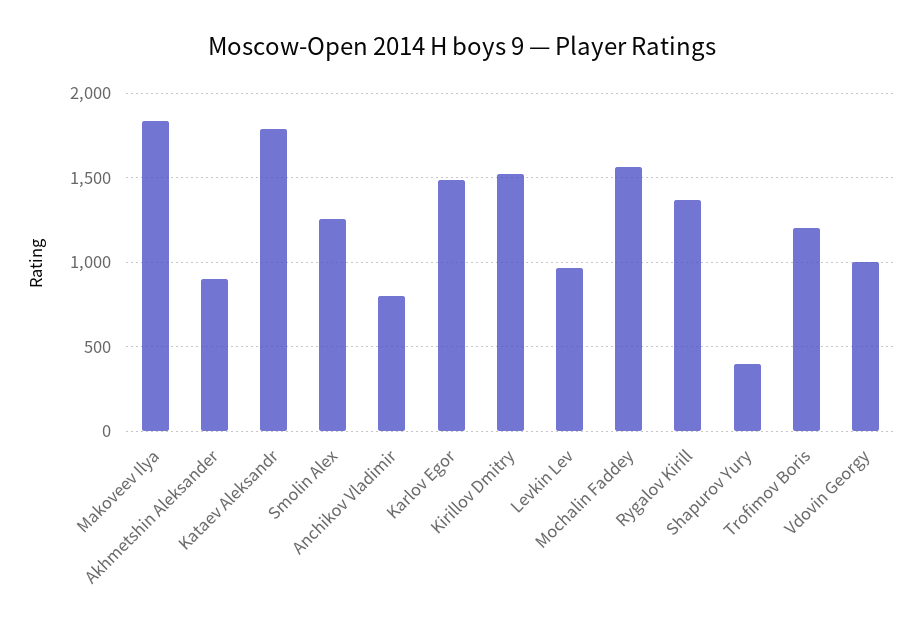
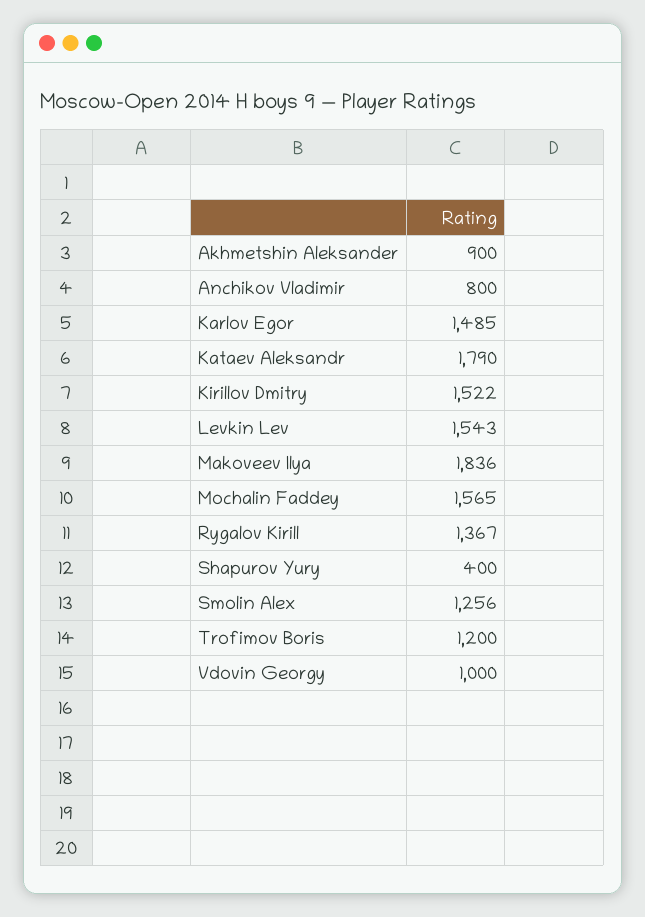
Levkin Lev: 950 -> 1543

